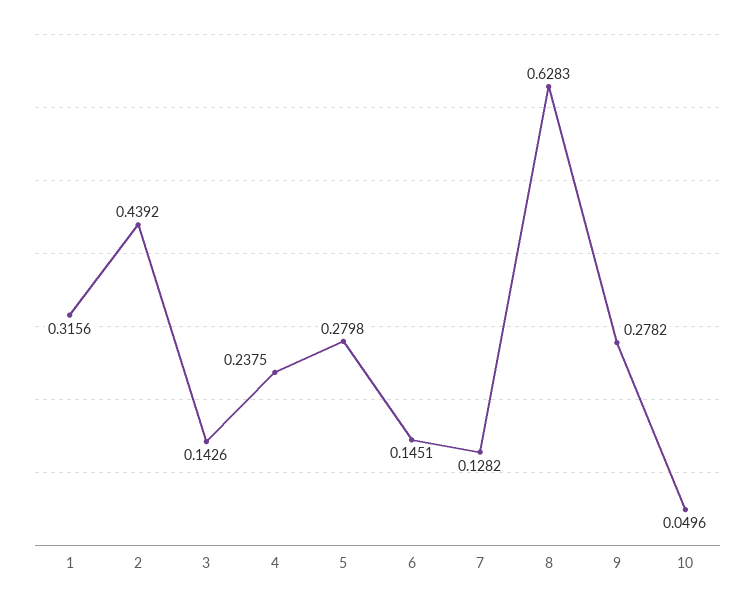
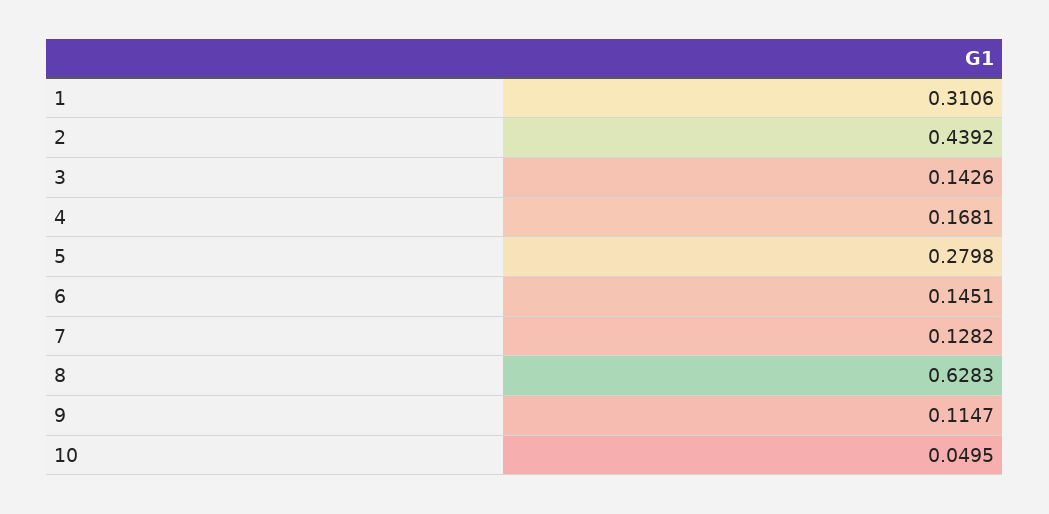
1: 0.3156 -> 0.3106
4: 0.2375 -> 0.1681
9: 0.2782 -> 0.1147
10: 0.0496 -> 0.0495

